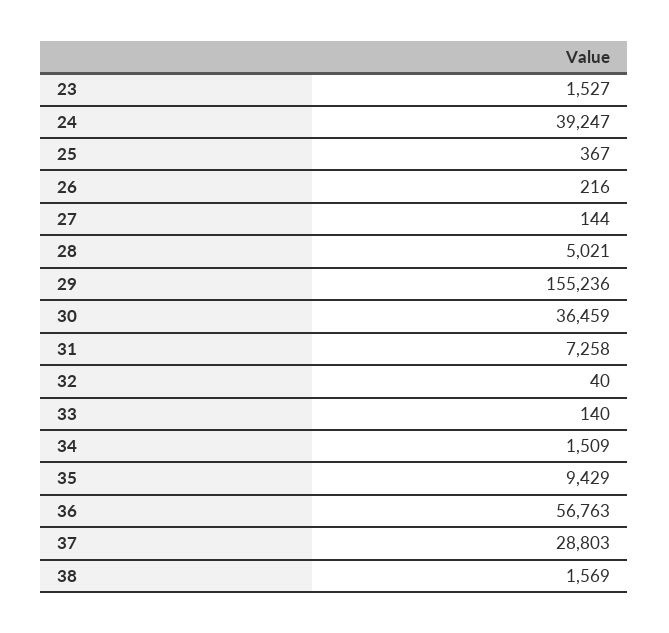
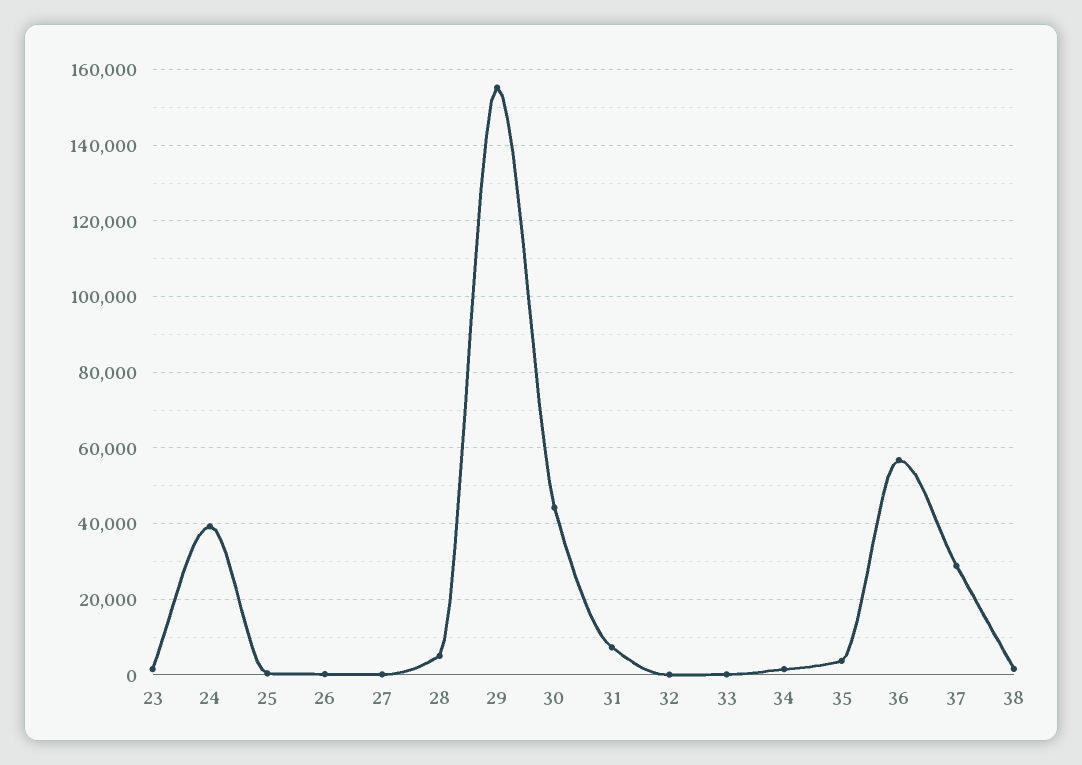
30: 36459 -> 44000
35: 9429 -> 4000

